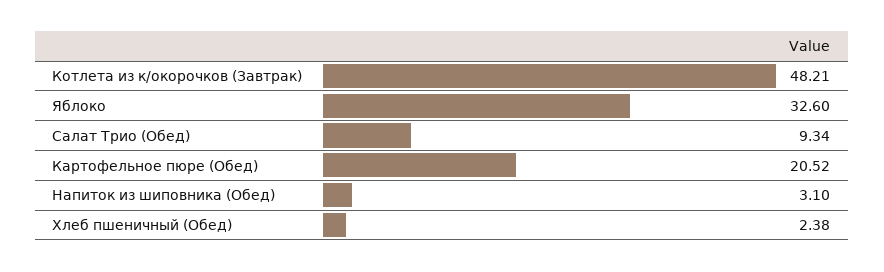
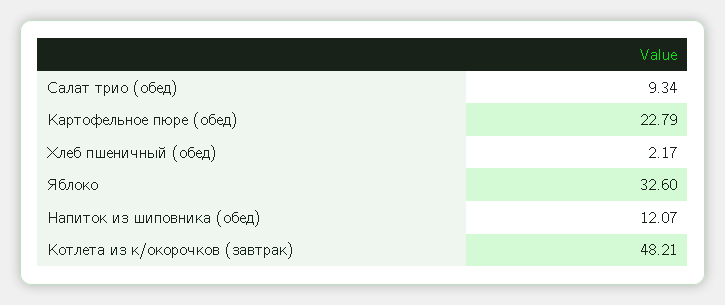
Картофельное пюре (Обед): 20.52 -> 22.79
Напиток из шиповника (Обед): 3.1 -> 12.07
Хлеб пшеничный (Обед): 2.38 -> 2.17

